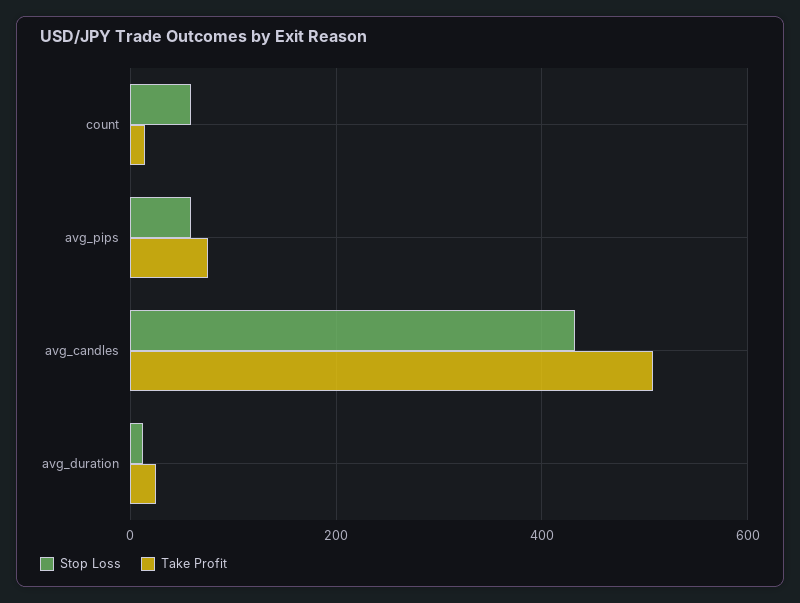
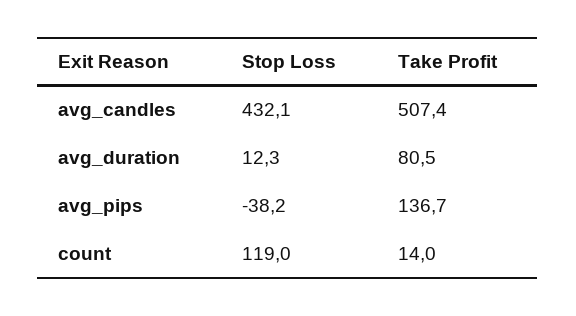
Stop Loss, count: 60 -> 119
Stop Loss, avg_pips: 60 -> -38.2
Take Profit, avg_pips: 80 -> 136.7
Take Profit, avg_duration: 20 -> 80.5

